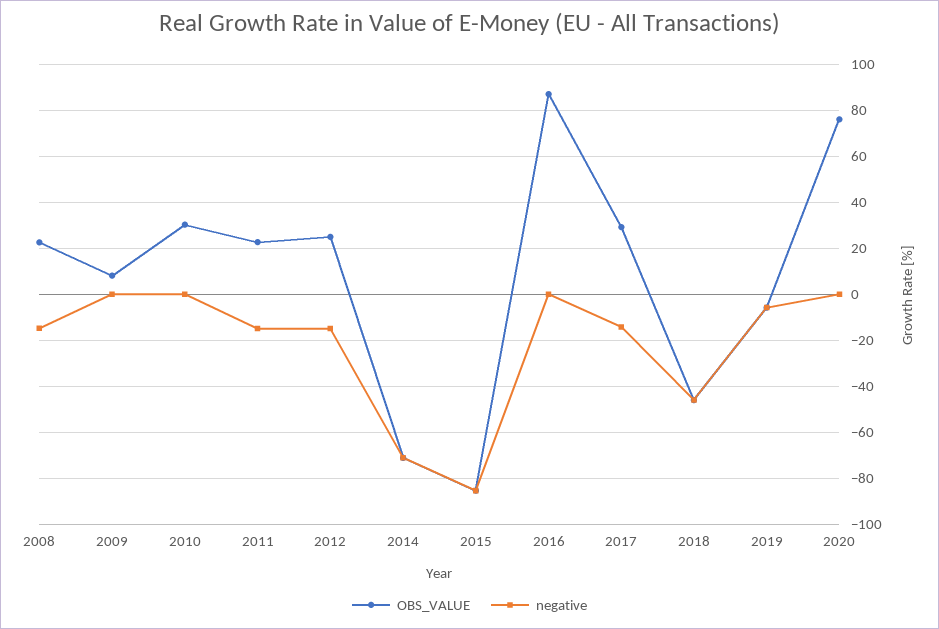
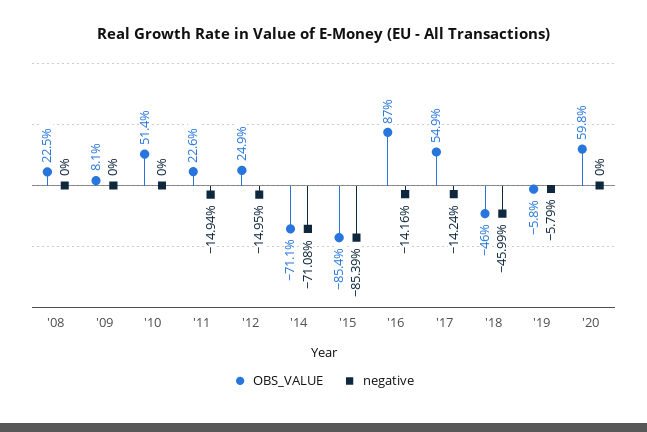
negative, 2008: -15 -> 0
OBS_VALUE, 2010: 30 -> 51.4
negative, 2016: 0 -> -14.16
OBS_VALUE, 2017: 30 -> 54.9
OBS_VALUE, 2020: 75 -> 59.8

